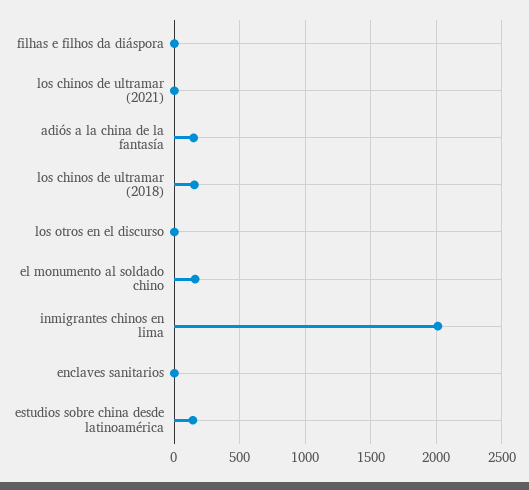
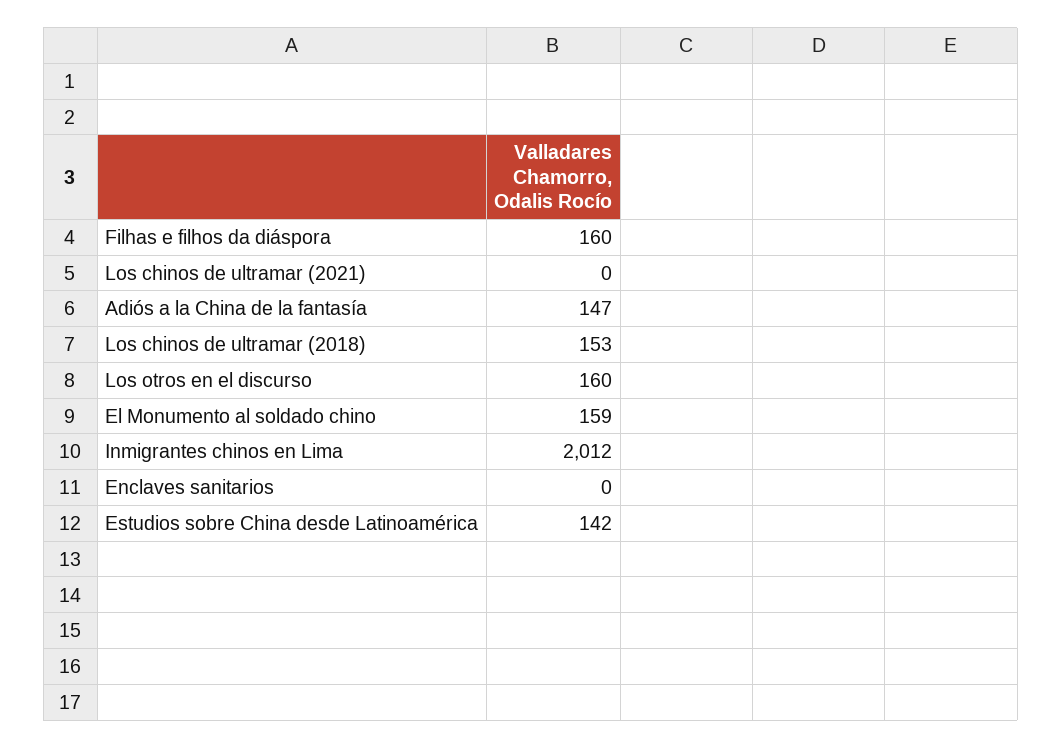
filhas e filhos da diáspora: 0 -> 160
los otros en el discurso: 0 -> 160

